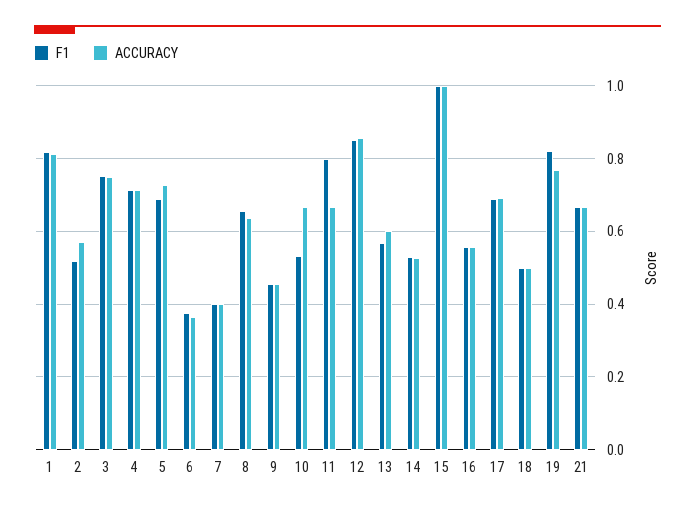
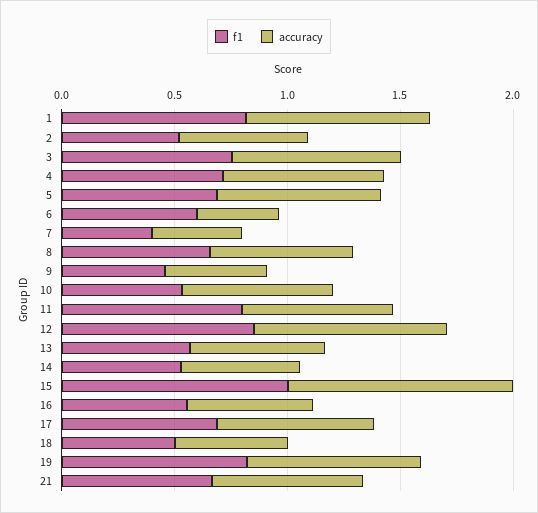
F1, 6: 0.38 -> 0.6

